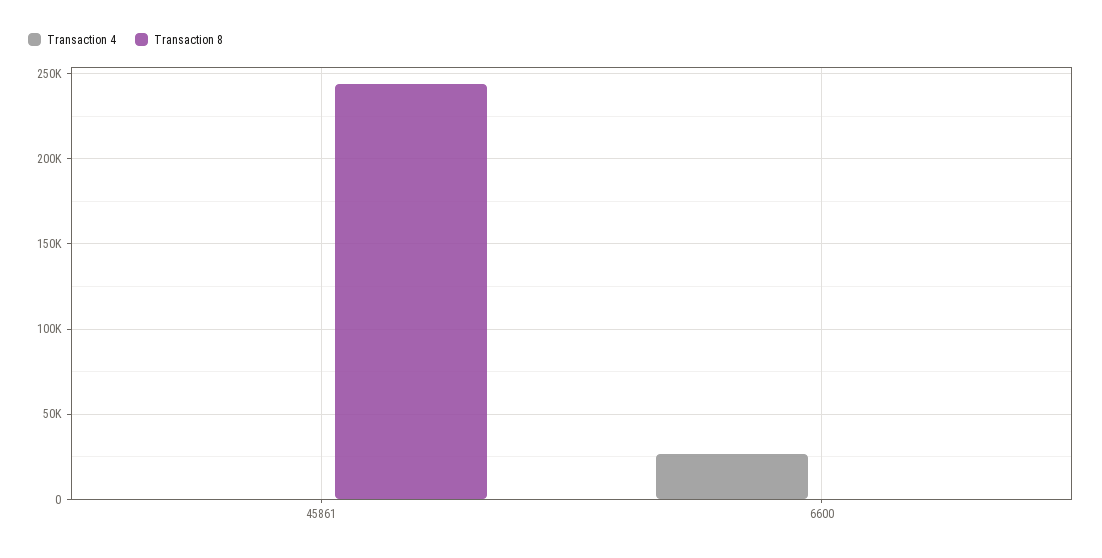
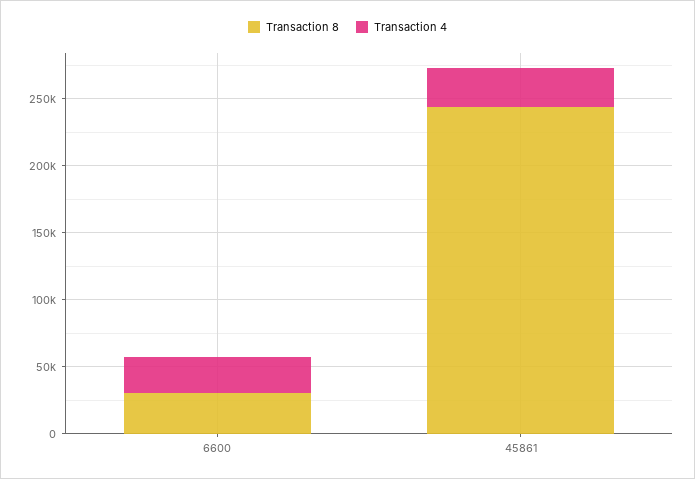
Transaction 4, 45861: 0 -> 30000
Transaction 8, 6600: 0 -> 30000

